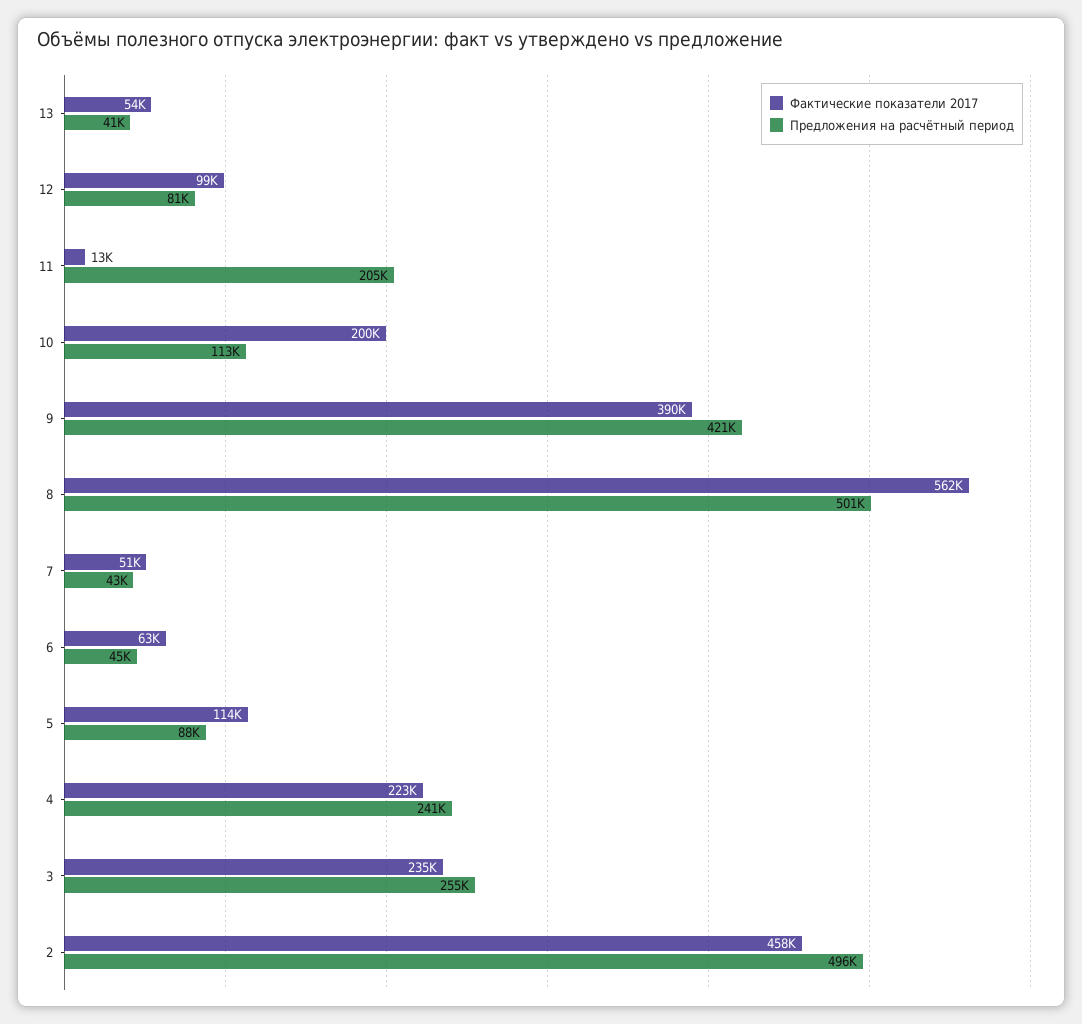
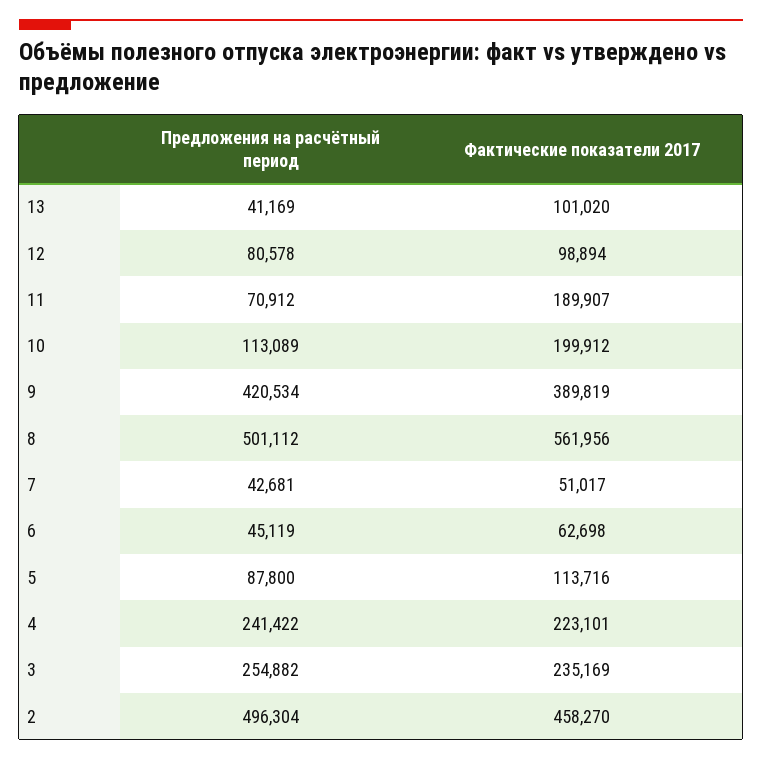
Фактические показатели 2017, 13: 54000 -> 101020
Фактические показатели 2017, 11: 13000 -> 189907
Предложения на расчётный период, 11: 205000 -> 70912

